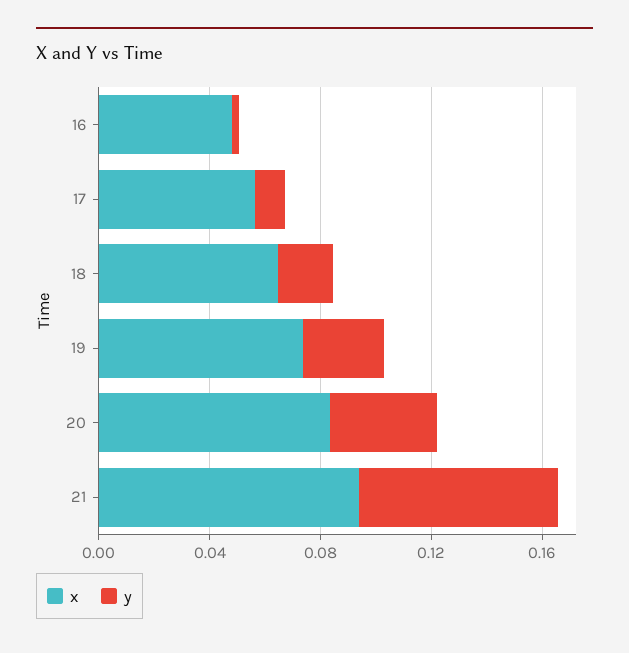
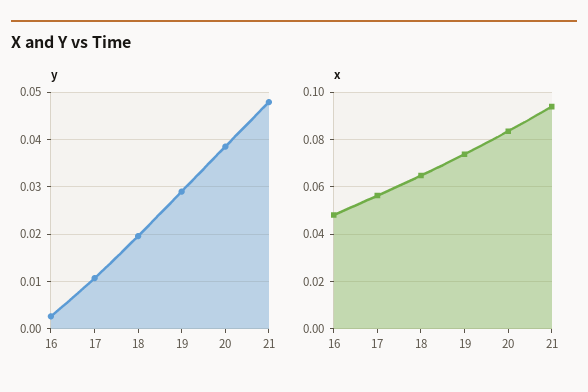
y, 21: 0.07 -> 0.048

